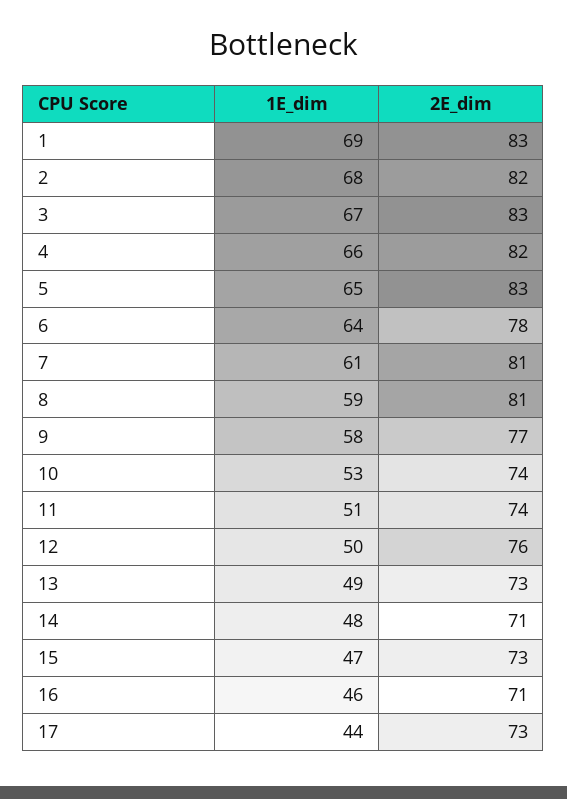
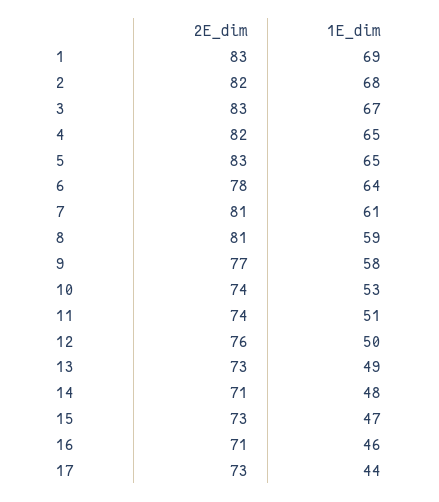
1E_dim, 4: 66 -> 65

